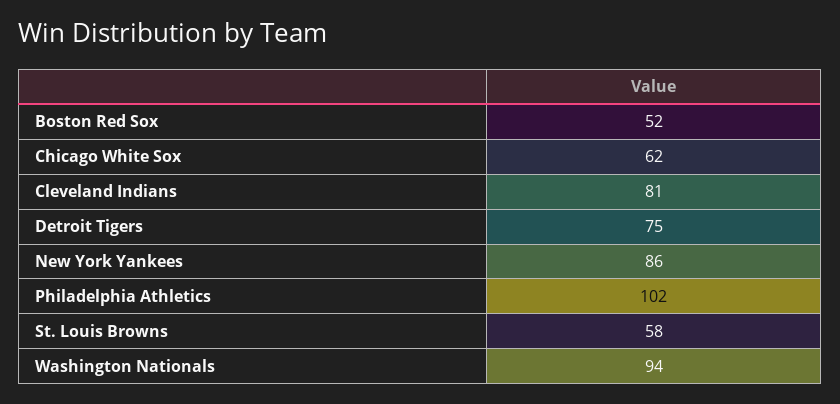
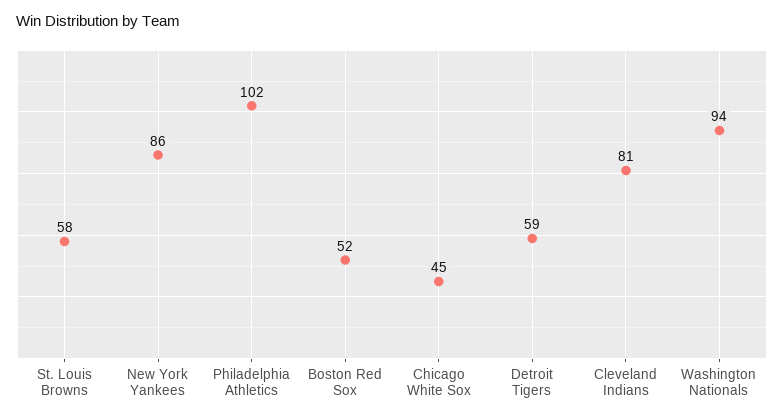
Chicago White Sox: 62 -> 45
Detroit Tigers: 75 -> 59

